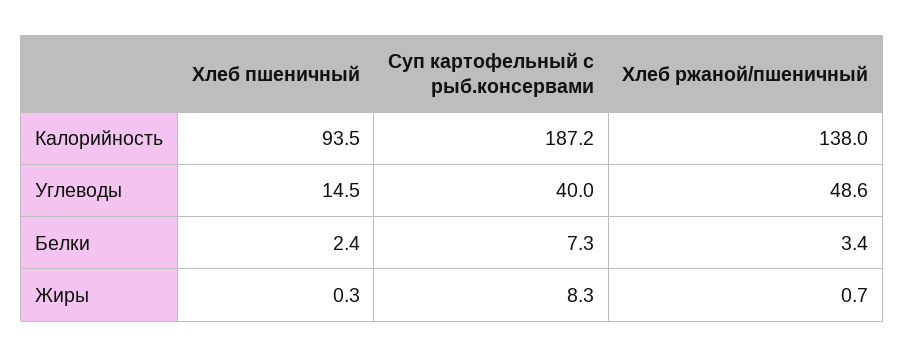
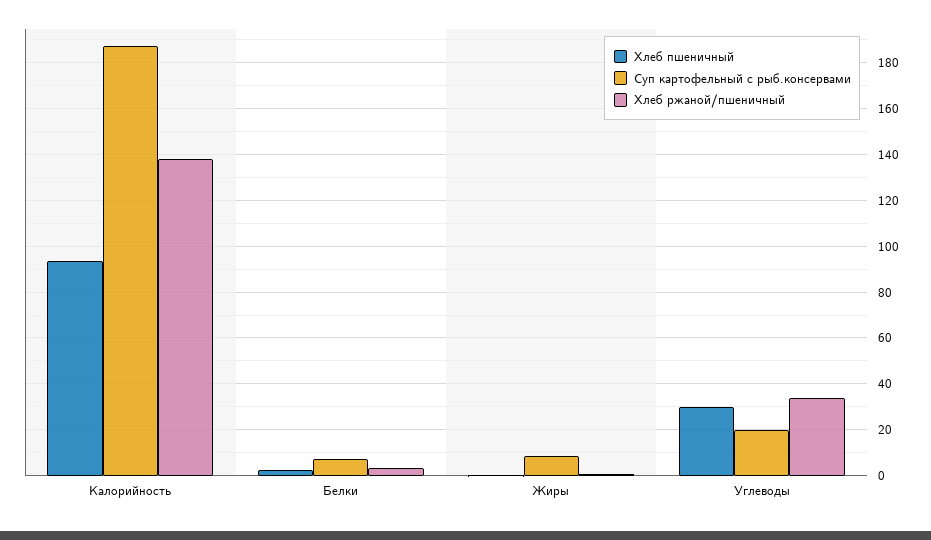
Хлеб пшеничный, Углеводы: 14.5 -> 30
Суп картофельный с рыб.консервами, Углеводы: 40 -> 20
Хлеб ржаной/пшеничный, Углеводы: 48.6 -> 35

